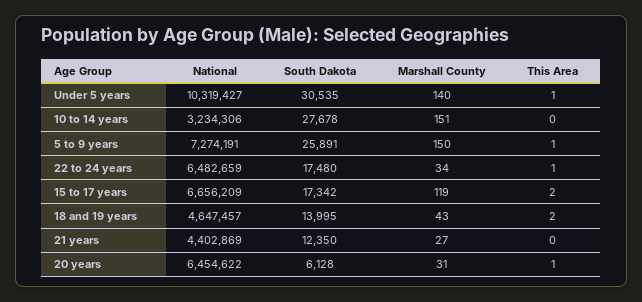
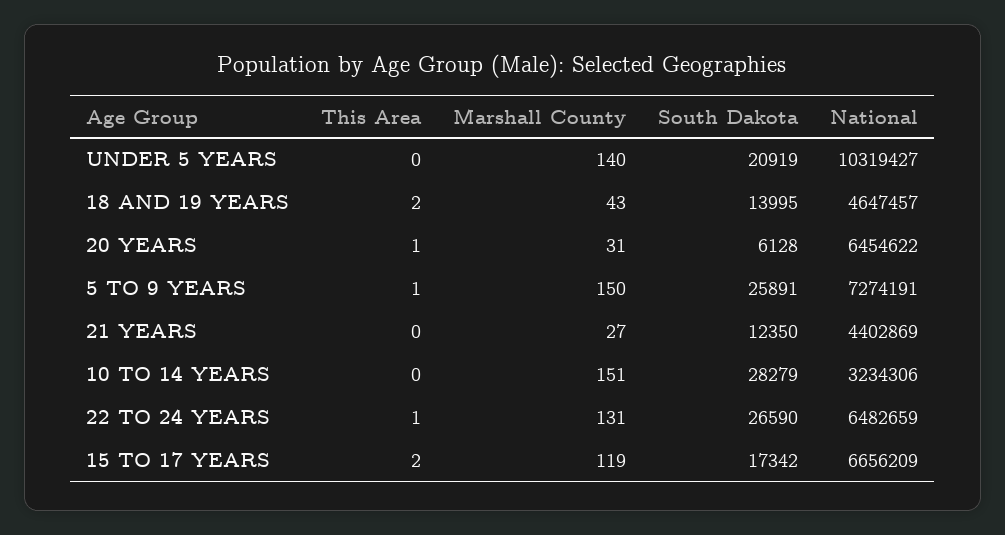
South Dakota, Under 5 years: 30535 -> 20919
This Area, Under 5 years: 1 -> 0
South Dakota, 10 to 14 years: 27678 -> 28279
South Dakota, 22 to 24 years: 17480 -> 26590
Marshall County, 22 to 24 years: 34 -> 131

